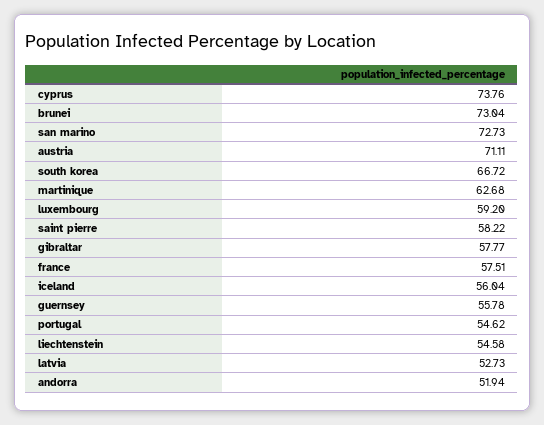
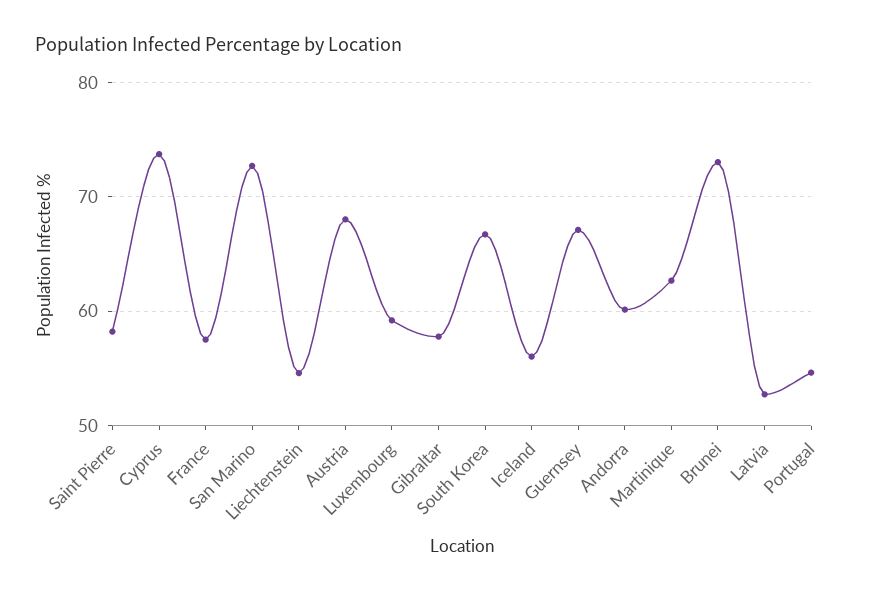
austria: 71.11 -> 68
guernsey: 55.78 -> 67
andorra: 51.94 -> 60

